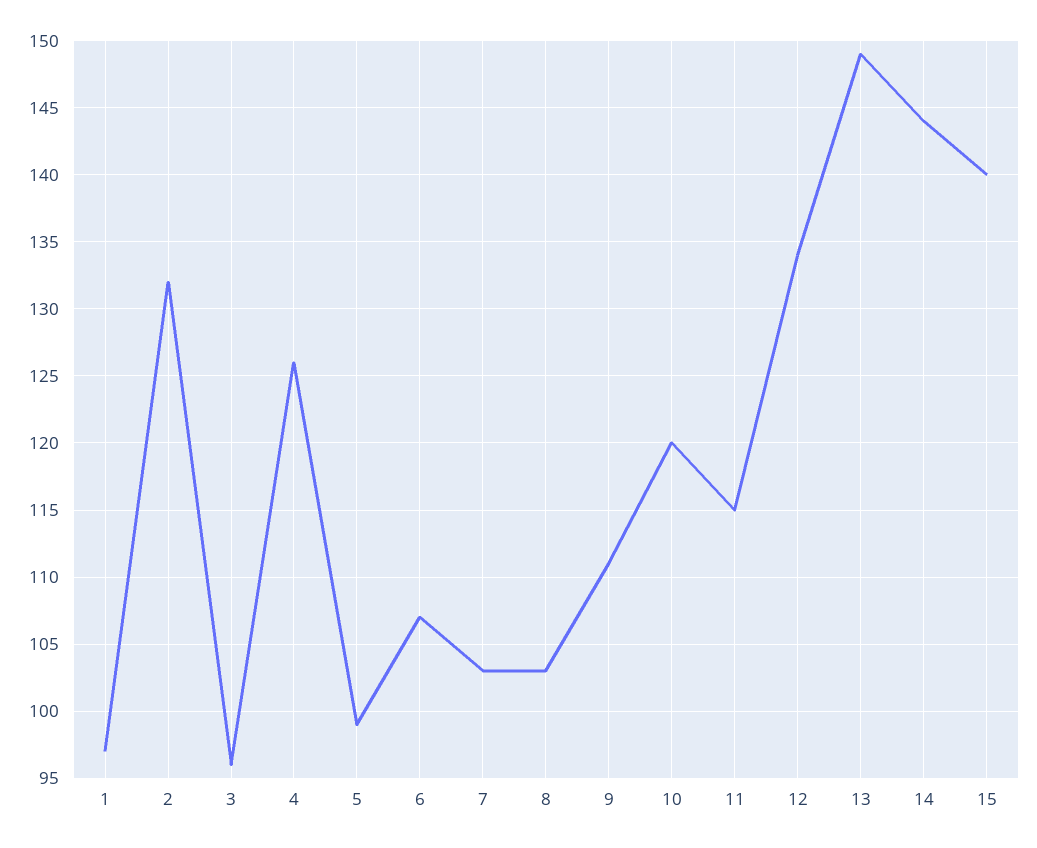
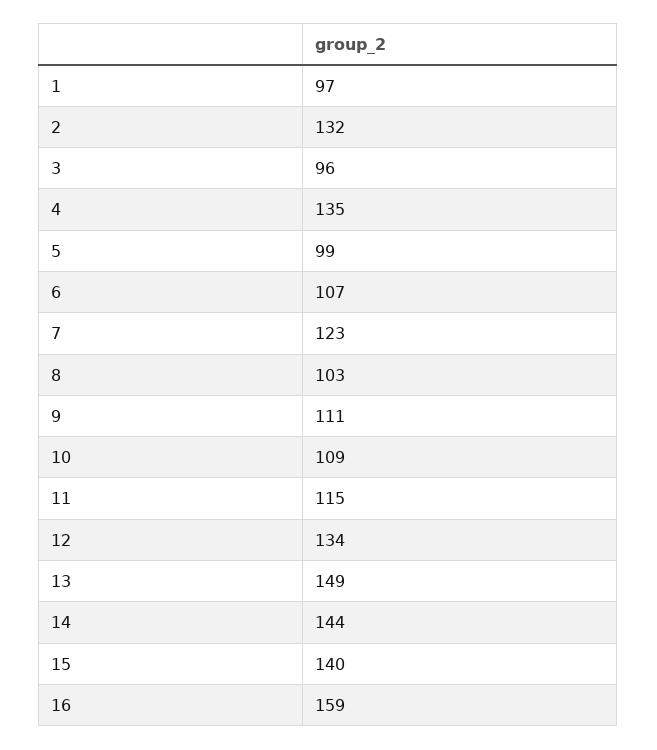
4: 126 -> 135
7: 103 -> 123
10: 120 -> 109
16: none -> 159

